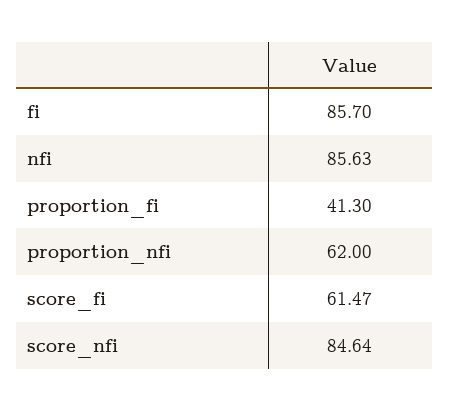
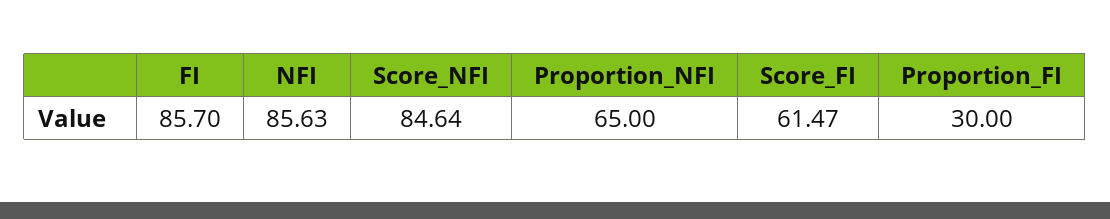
proportion_fi: 41.3 -> 30
proportion_nfi: 62 -> 65

